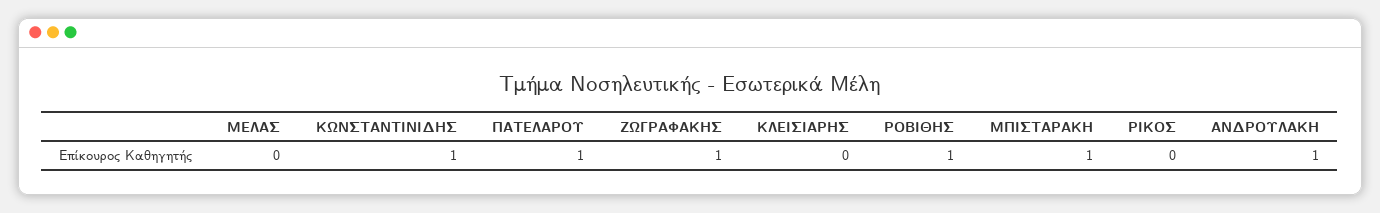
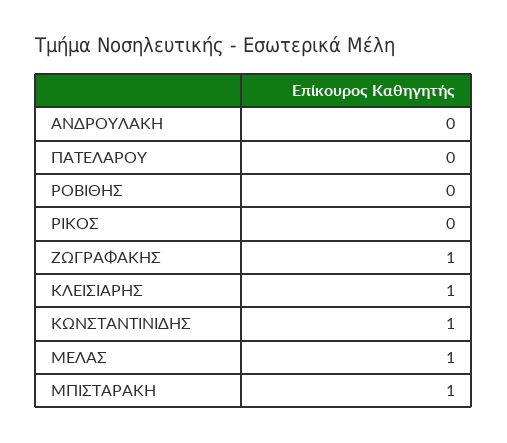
ΜΕΛΑΣ: 0 -> 1
ΠΑΤΕΛΑΡΟΥ: 1 -> 0
ΚΛΕΙΣΙΑΡΗΣ: 0 -> 1
ΡΟΒΙΘΗΣ: 1 -> 0
ΑΝΔΡΟΥΛΑΚΗ: 1 -> 0

